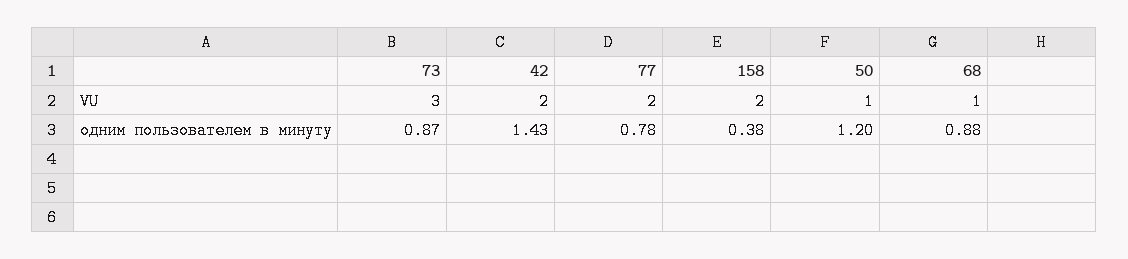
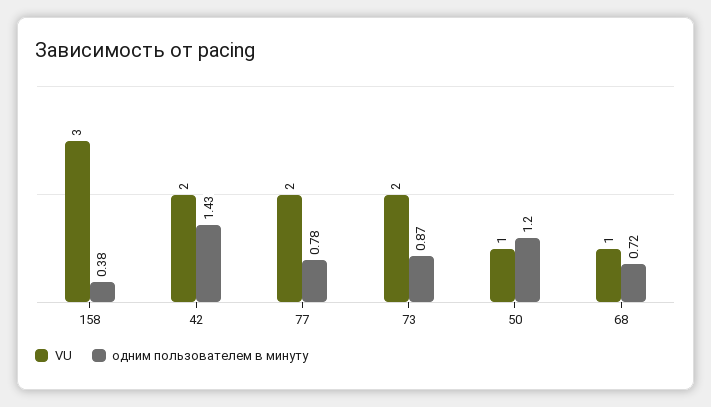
VU, 73: 3 -> 2
VU, 158: 2 -> 3
одним пользователем в минуту, 68: 0.88 -> 0.72

